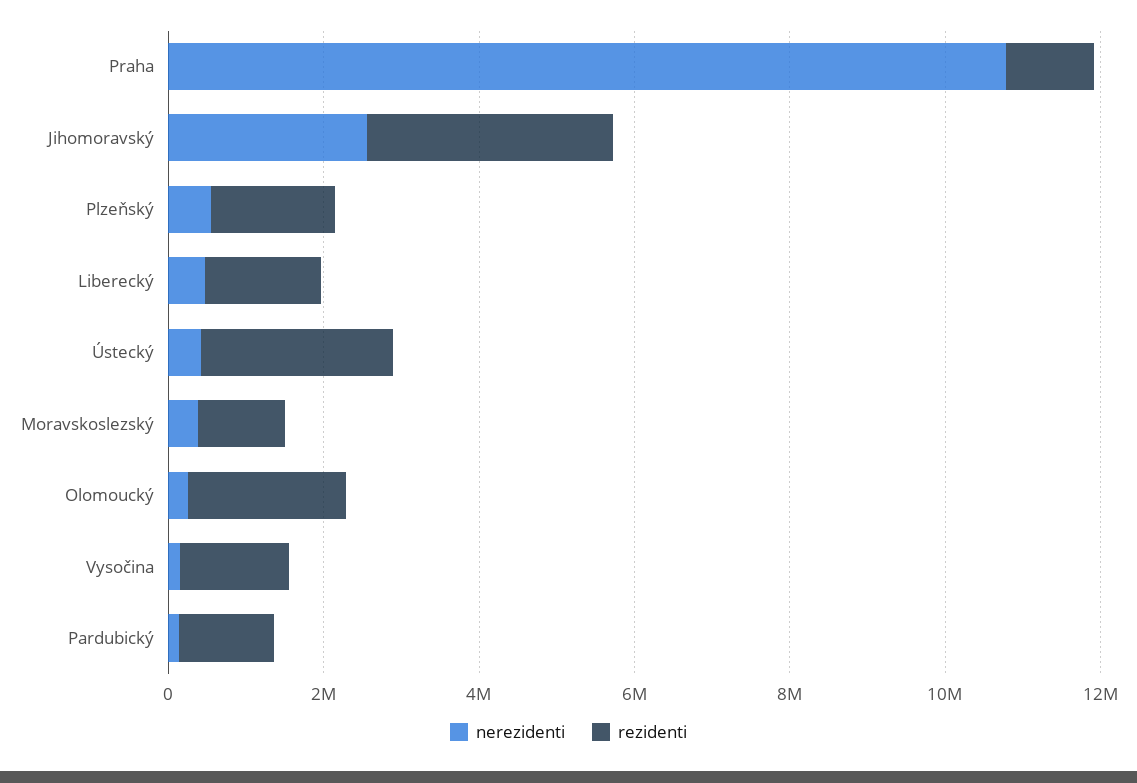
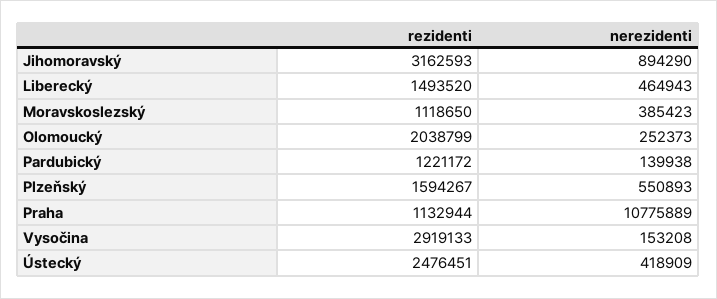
nerezidenti, Jihomoravský: 2500000 -> 894290
rezidenti, Vysočina: 1500000 -> 2919133

